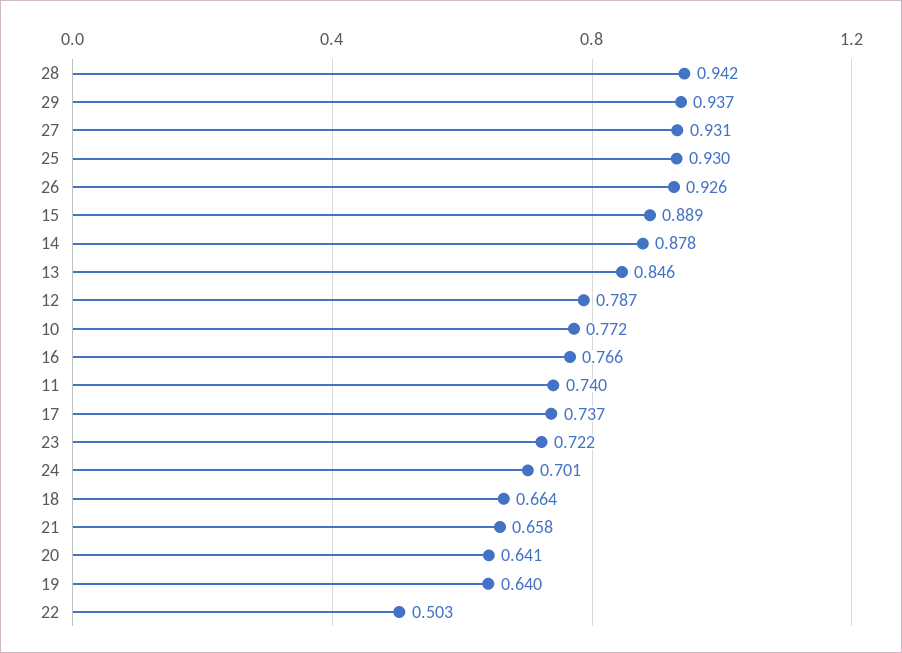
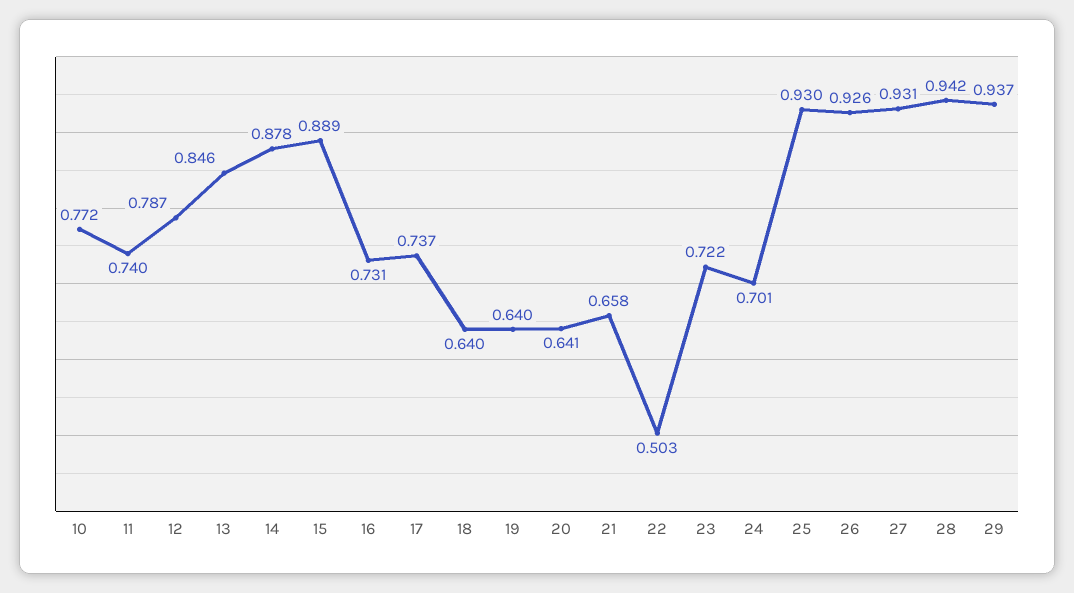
16: 0.766 -> 0.731
18: 0.664 -> 0.64

